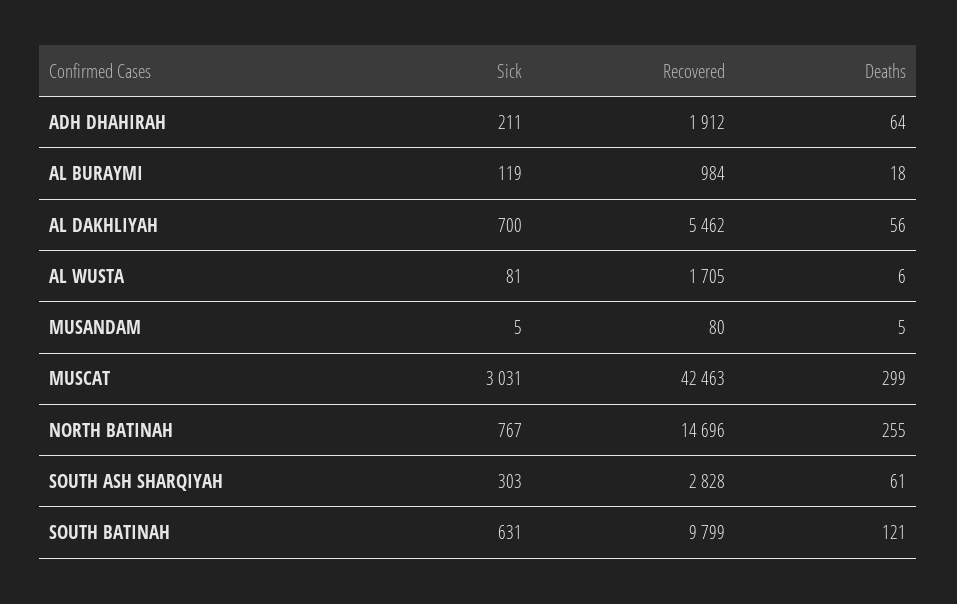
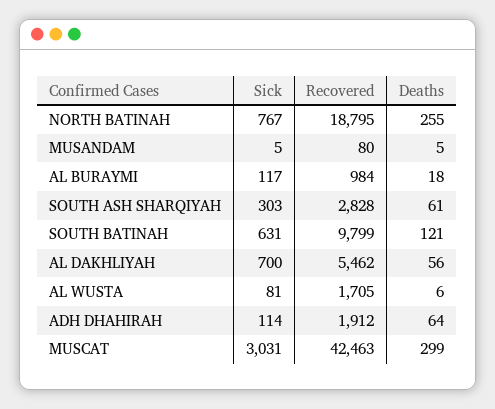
Sick, ADH DHAHIRAH: 211 -> 114
Sick, AL BURAYMI: 119 -> 117
Recovered, NORTH BATINAH: 14696 -> 18795

